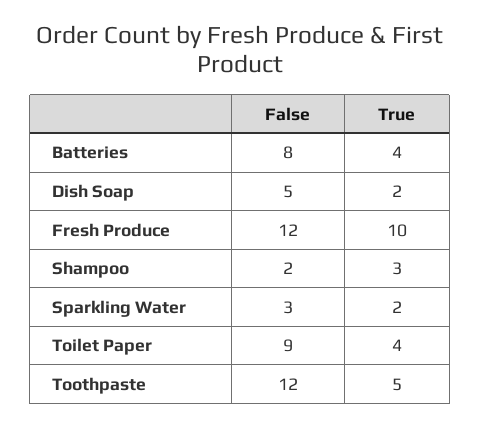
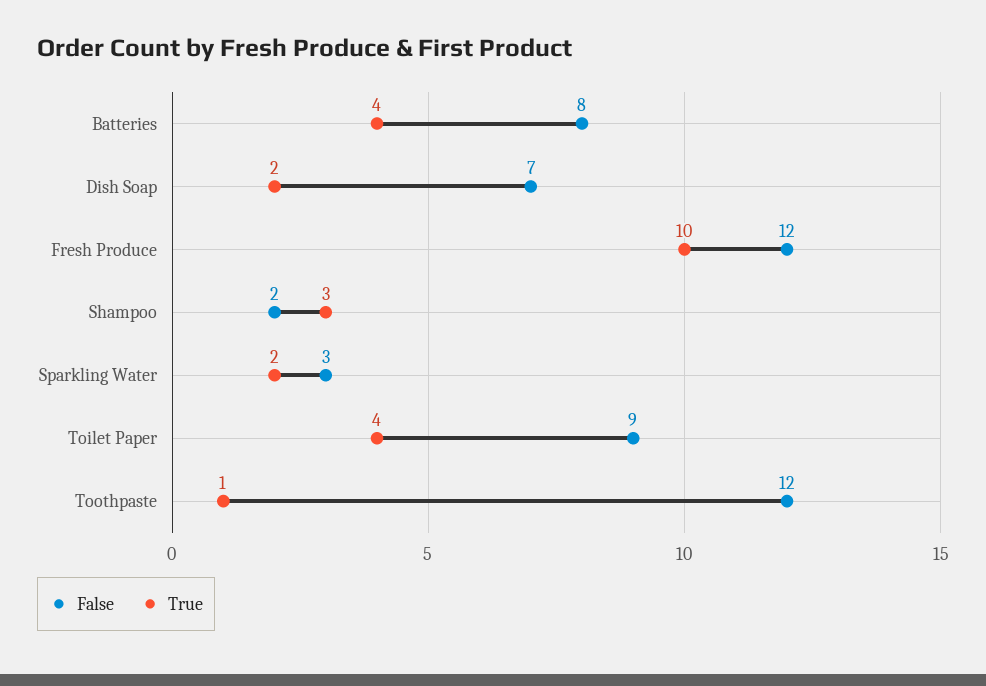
False, Dish Soap: 5 -> 7
True, Toothpaste: 5 -> 1

